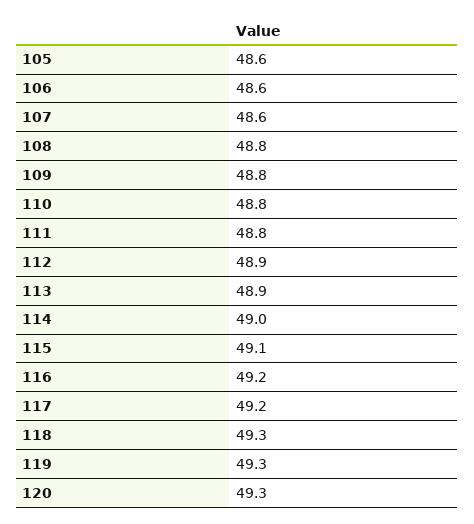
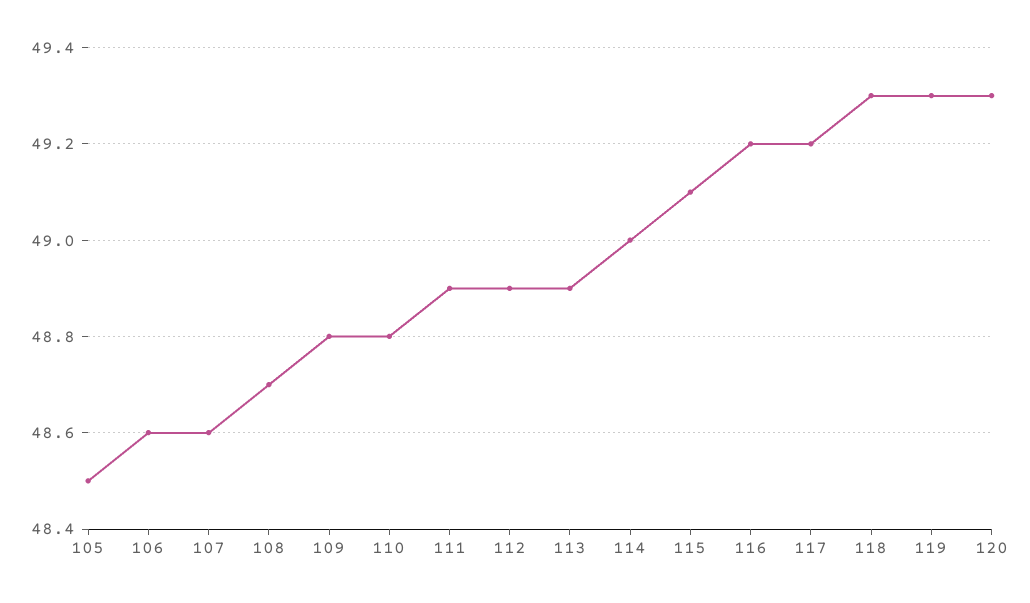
105: 48.6 -> 48.5
108: 48.8 -> 48.7
111: 48.8 -> 48.9

